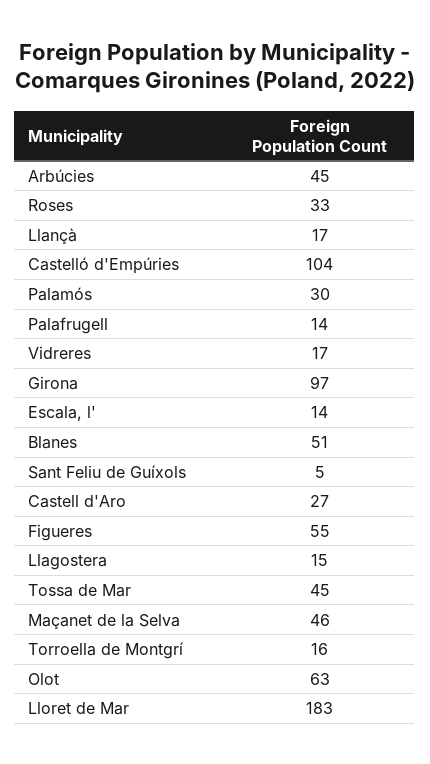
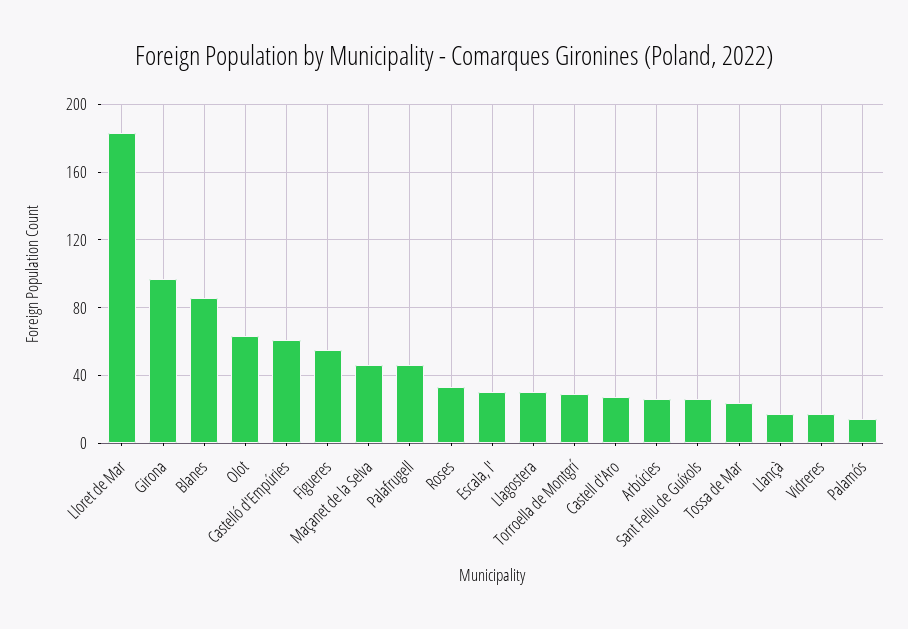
Arbúcies: 45 -> 25
Castelló d'Empúries: 104 -> 60
Palamós: 30 -> 15
Palafrugell: 14 -> 45
Escala, l': 14 -> 30
Blanes: 51 -> 85
Sant Feliu de Guíxols: 5 -> 25
Llagostera: 15 -> 30
Tossa de Mar: 45 -> 25
Torroella de Montgrí: 16 -> 30

